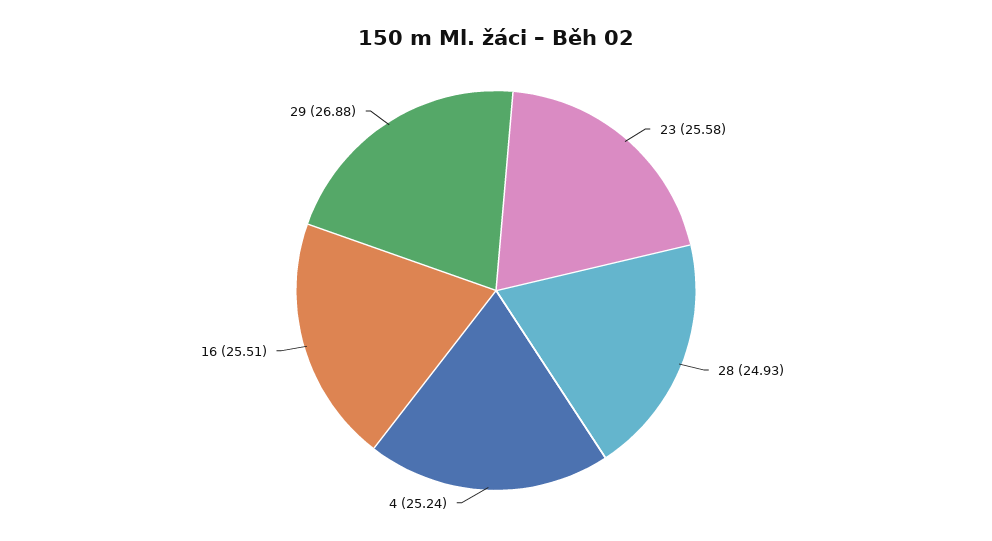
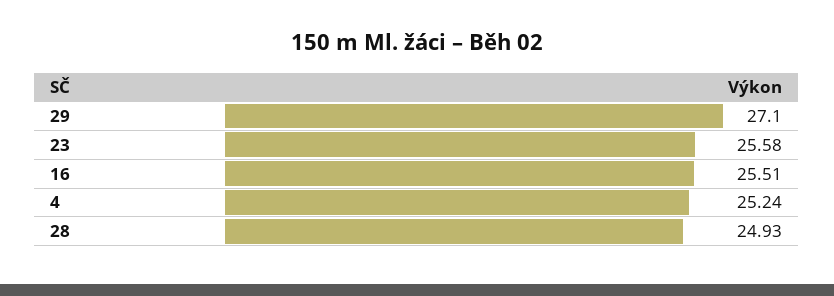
29: 26.88 -> 27.1

